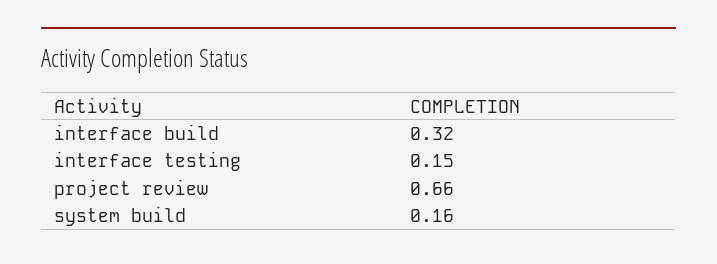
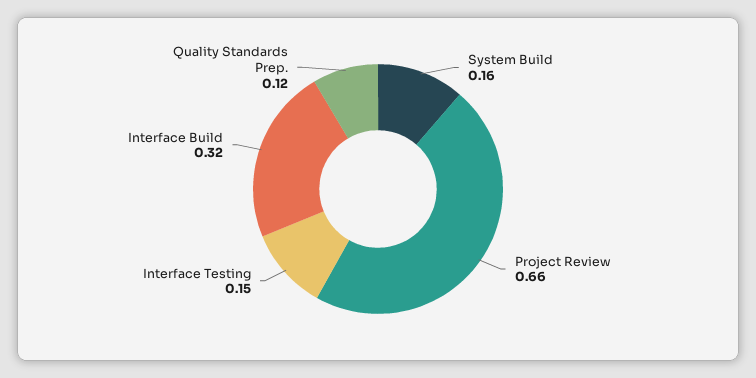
Quality Standards Prep.: none -> 0.12

